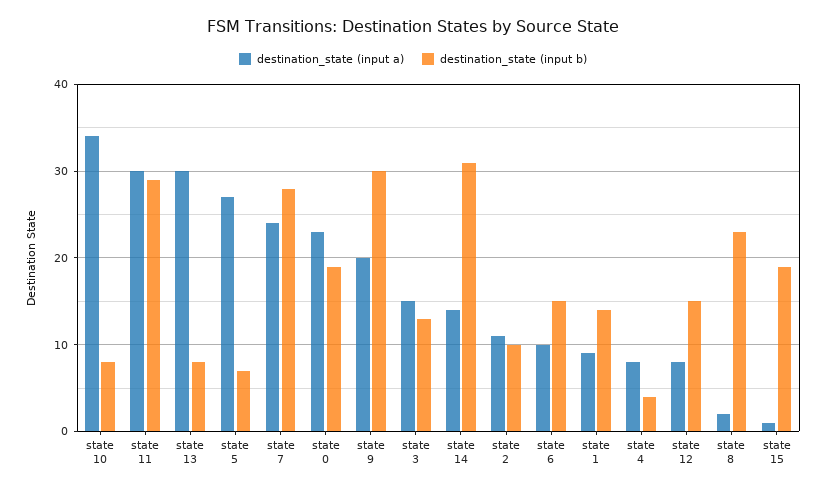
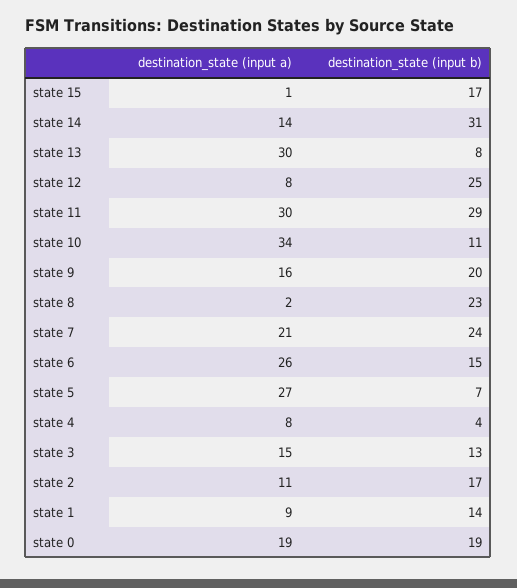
destination_state (input b), state 10: 8 -> 11
destination_state (input a), state 7: 24 -> 21
destination_state (input b), state 7: 28 -> 24
destination_state (input a), state 0: 23 -> 19
destination_state (input a), state 9: 20 -> 16
destination_state (input b), state 9: 30 -> 20
destination_state (input b), state 2: 10 -> 17
destination_state (input a), state 6: 10 -> 26
destination_state (input b), state 12: 15 -> 25
destination_state (input b), state 15: 19 -> 17

